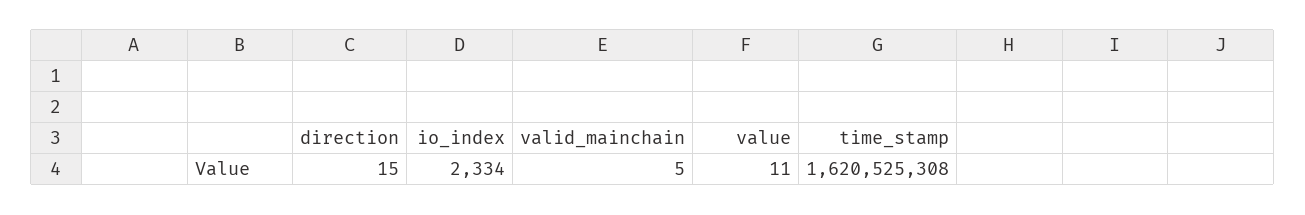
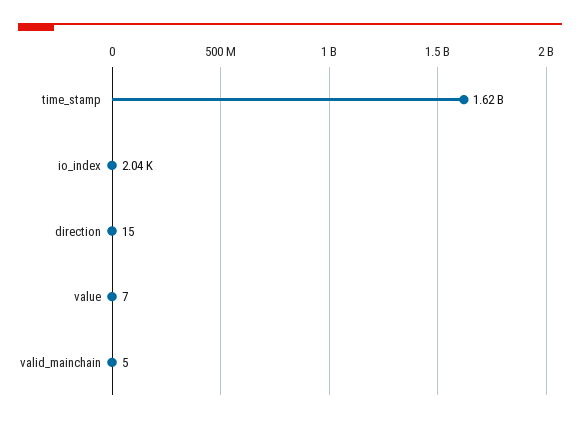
io_index: 2334 -> 2040
value: 11 -> 7

